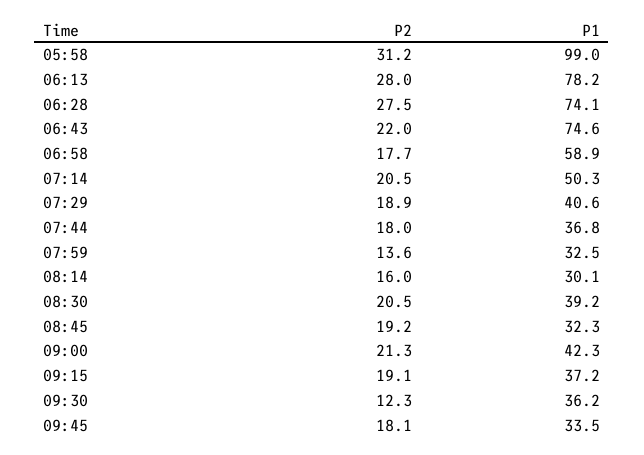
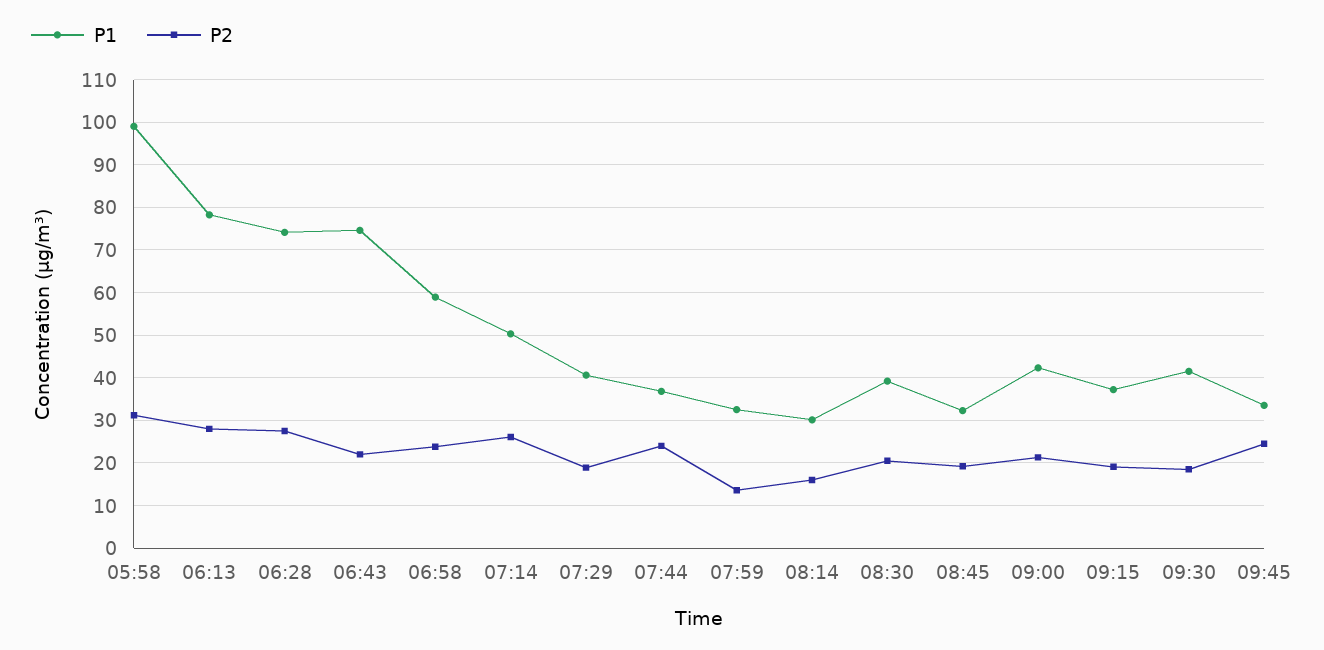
P2, 06:58: 17.7 -> 24
P2, 07:14: 20.5 -> 26
P2, 07:44: 18 -> 24
P2, 09:30: 12.3 -> 18
P1, 09:30: 36.2 -> 42
P2, 09:45: 18.1 -> 24

